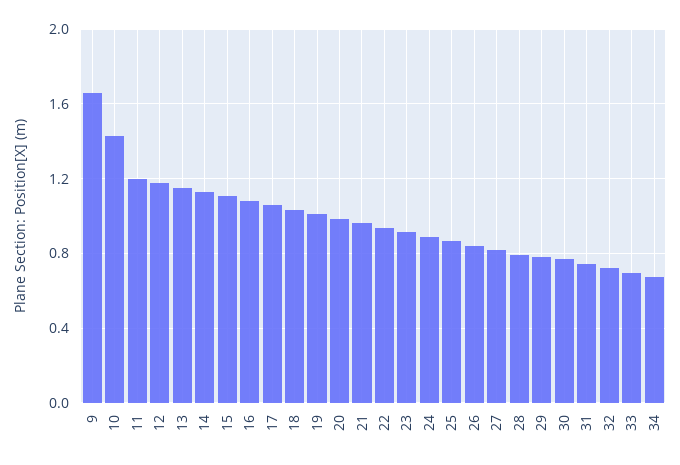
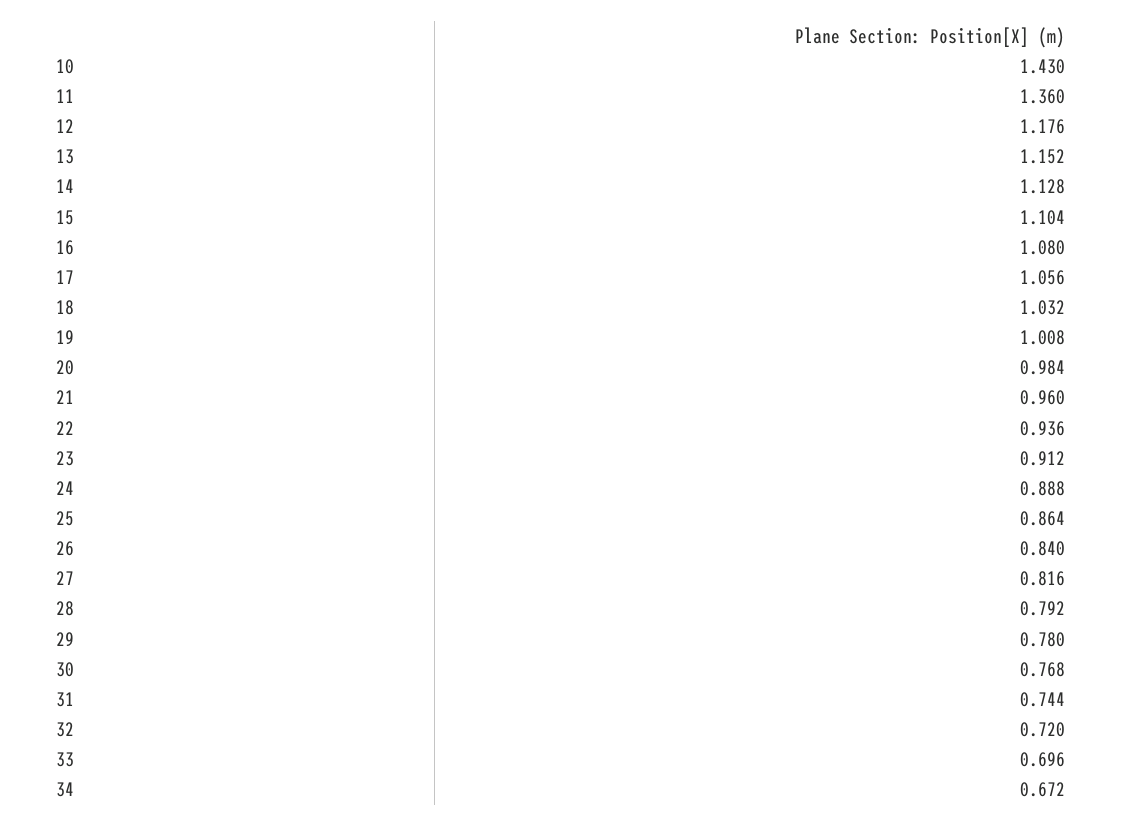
9: 1.65 -> none
11: 1.2 -> 1.36

